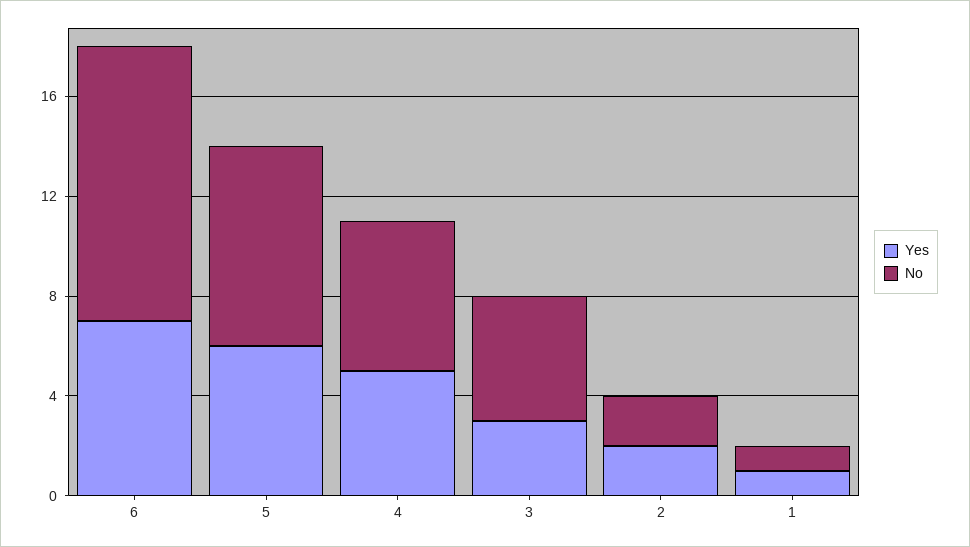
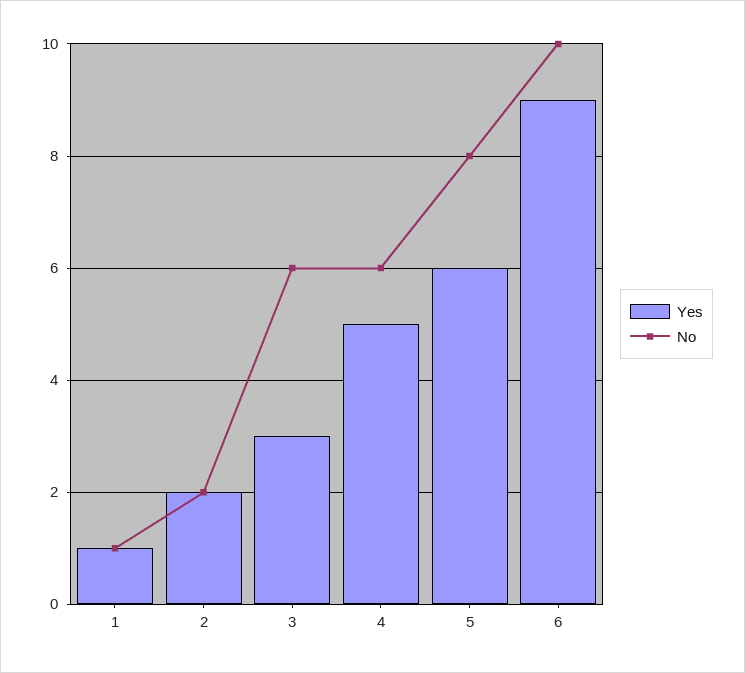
Yes, 6: 7 -> 9
No, 6: 11 -> 10
No, 3: 5 -> 6

